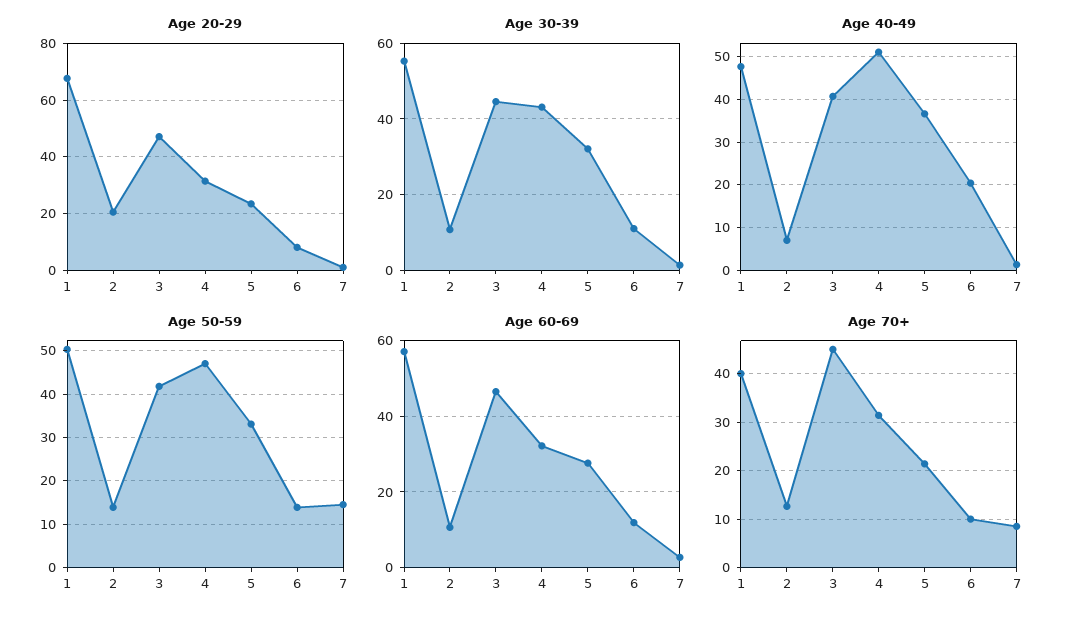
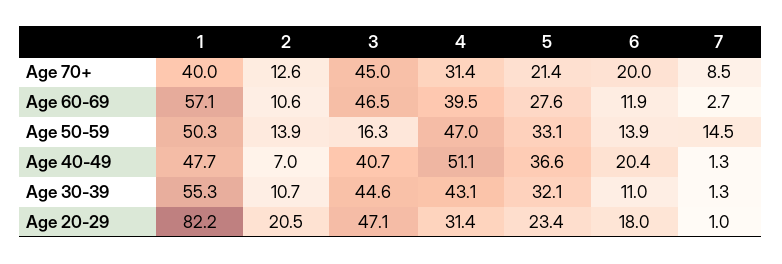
Age 20-29, 1: 67.5 -> 82.2
Age 20-29, 6: 7.5 -> 18
Age 50-59, 3: 42 -> 16.3
Age 60-69, 4: 32 -> 39.5
Age 70+, 6: 10 -> 20

